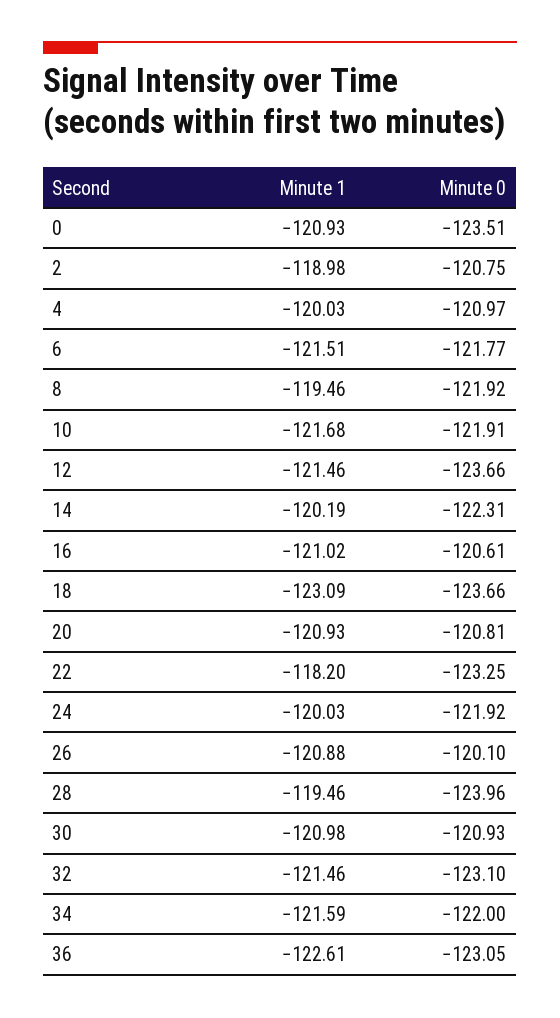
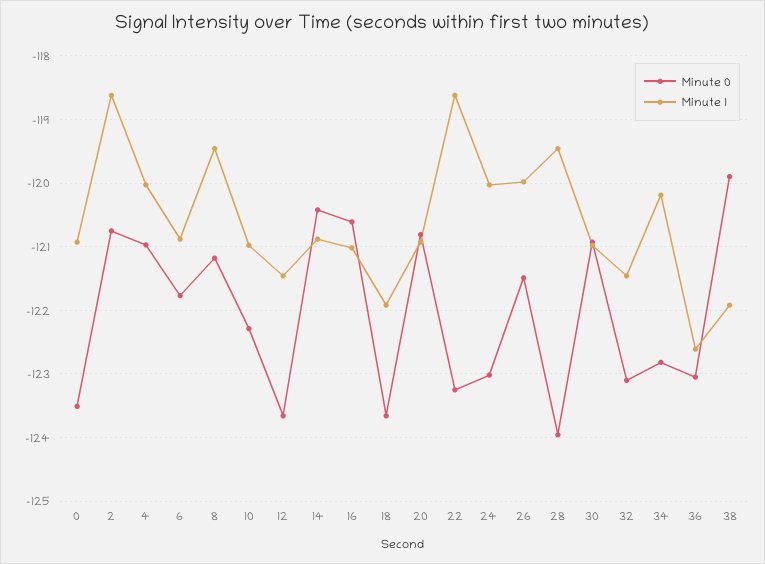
Minute 1, 2: -118.98 -> -118.6
Minute 1, 6: -121.51 -> -120.9
Minute 0, 8: -121.92 -> -121.2
Minute 1, 10: -121.68 -> -121
Minute 0, 10: -121.91 -> -122.3
Minute 1, 14: -120.19 -> -120.9
Minute 0, 14: -122.31 -> -120.4
Minute 1, 18: -123.09 -> -121.9
Minute 1, 22: -118.2 -> -118.6
Minute 0, 24: -121.92 -> -123
Minute 1, 26: -120.88 -> -120
Minute 0, 26: -120.1 -> -121.5
Minute 1, 34: -121.59 -> -120.2
Minute 0, 34: -122 -> -122.8
Minute 0, 38: none -> -119.9
Minute 1, 38: none -> -121.9

